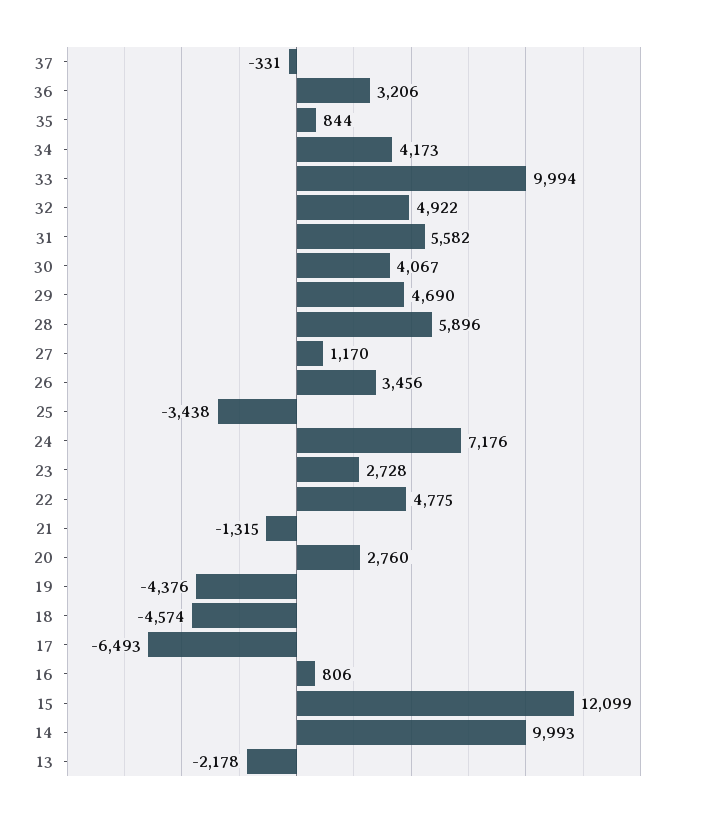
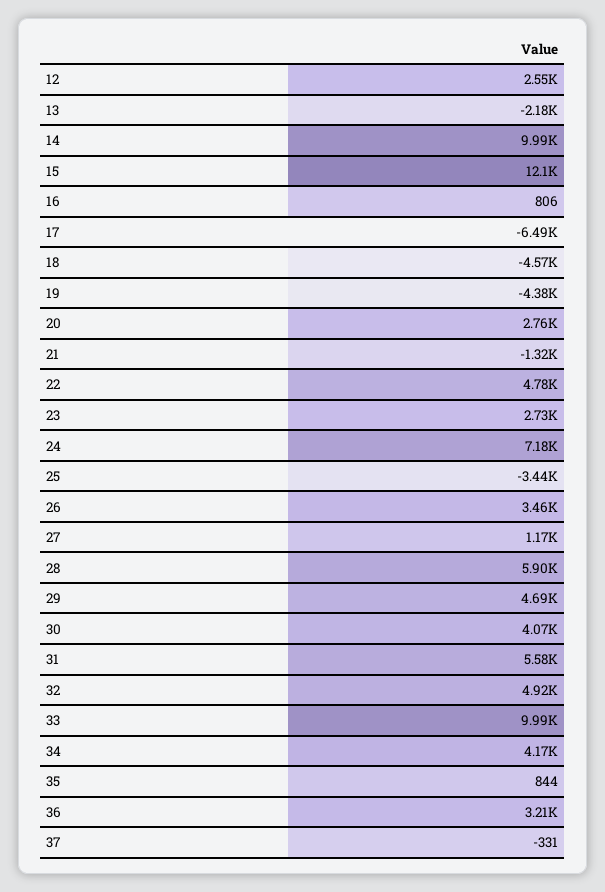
12: none -> 2550

